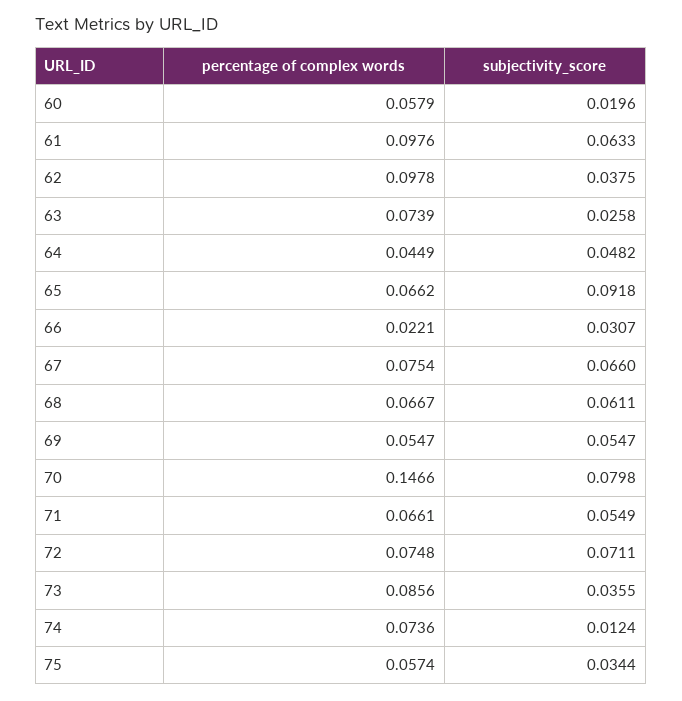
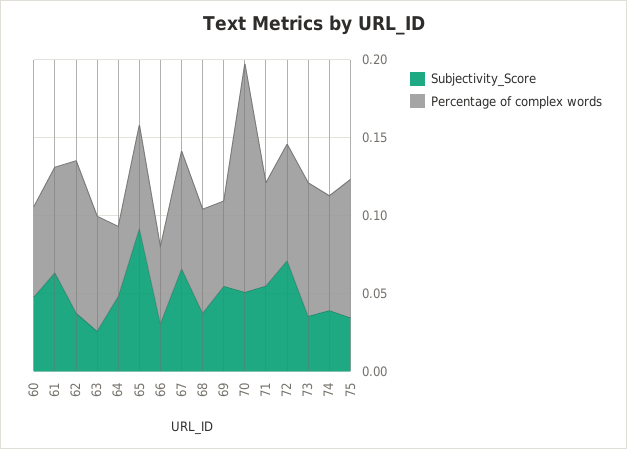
subjectivity_score, 60: 0.0196 -> 0.05
percentage of complex words, 61: 0.0976 -> 0.07
percentage of complex words, 66: 0.0221 -> 0.05
subjectivity_score, 68: 0.0611 -> 0.04
subjectivity_score, 70: 0.0798 -> 0.05
subjectivity_score, 74: 0.0124 -> 0.04
percentage of complex words, 75: 0.0574 -> 0.09

